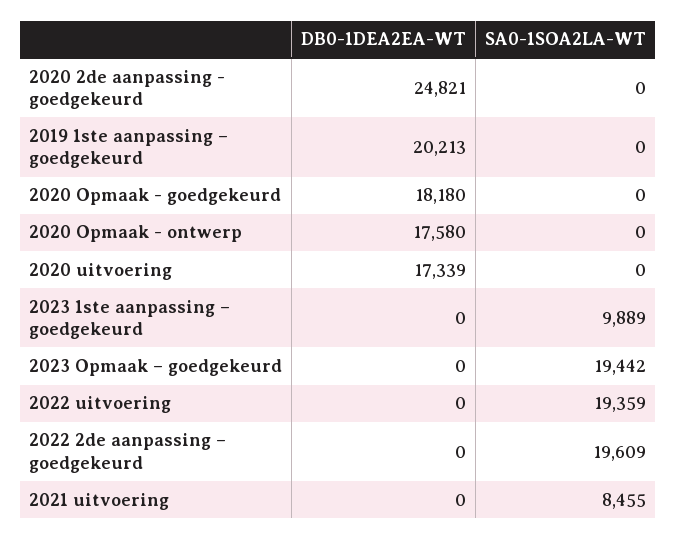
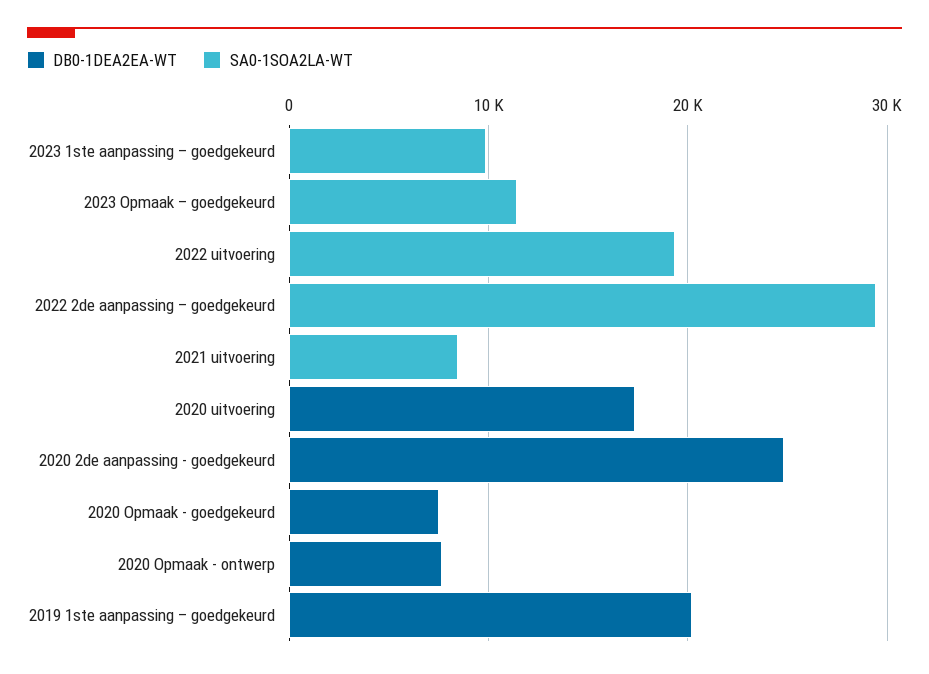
DB0-1DEA2EA-WT, 2020 Opmaak - goedgekeurd: 18180 -> 8000
DB0-1DEA2EA-WT, 2020 Opmaak - ontwerp: 17580 -> 8000
SA0-1SOA2LA-WT, 2023 Opmaak – goedgekeurd: 19442 -> 12000
SA0-1SOA2LA-WT, 2022 2de aanpassing – goedgekeurd: 19609 -> 30000

